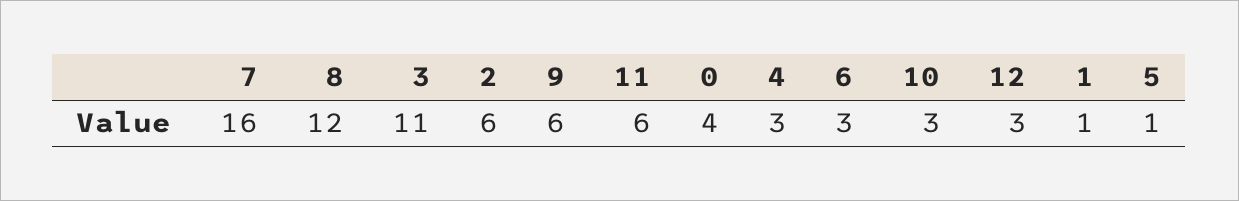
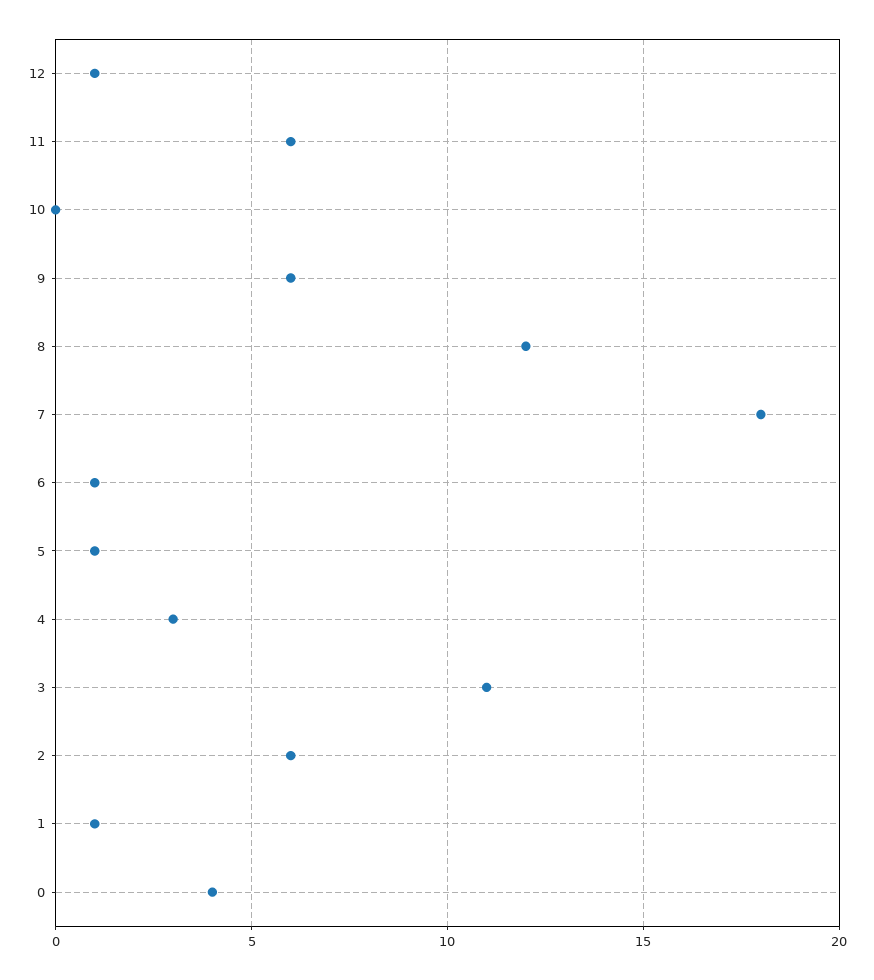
7: 16 -> 18
6: 3 -> 1
10: 3 -> 0
12: 3 -> 1

